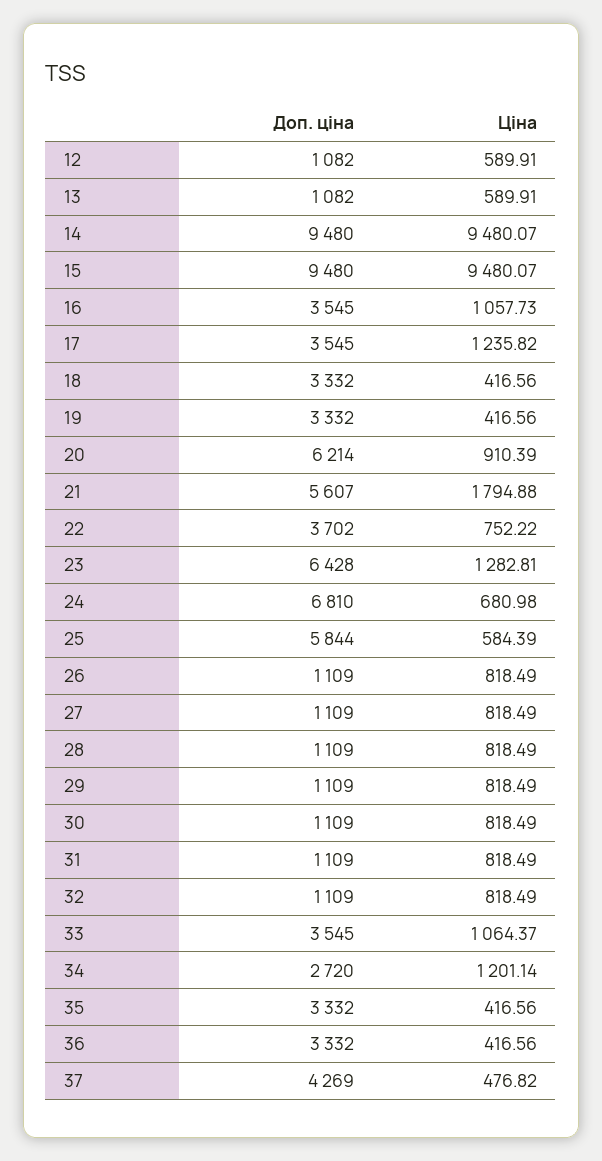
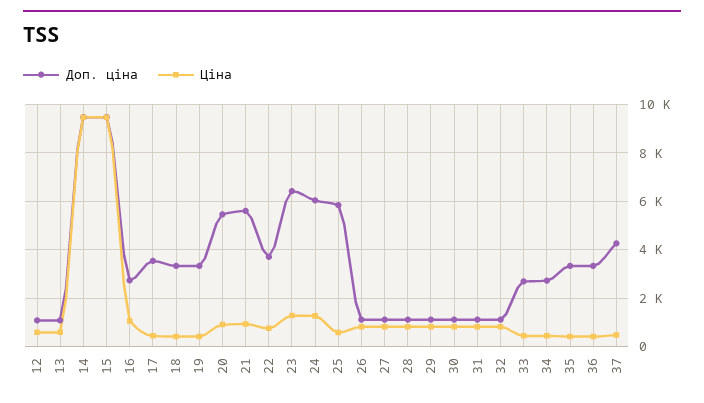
Доп. ціна, 16: 3545 -> 2750
Ціна, 17: 1235.82 -> 500
Доп. ціна, 20: 6214 -> 5500
Ціна, 21: 1794.88 -> 1000
Доп. ціна, 24: 6810 -> 6000
Ціна, 24: 680.98 -> 1250
Доп. ціна, 33: 3545 -> 2750
Ціна, 33: 1064.37 -> 500
Ціна, 34: 1201.14 -> 500

